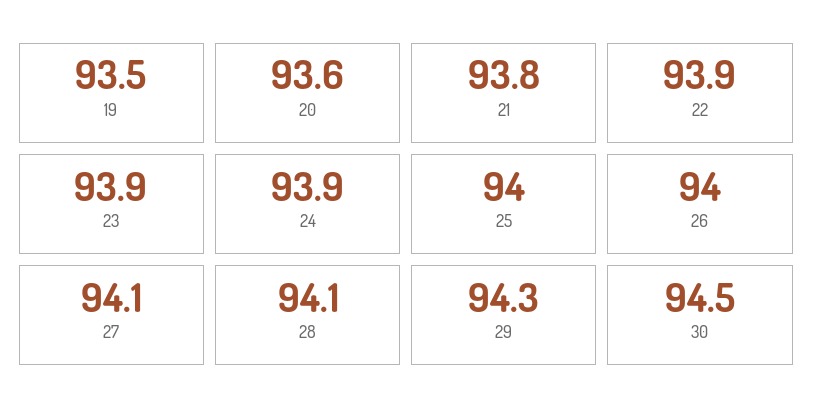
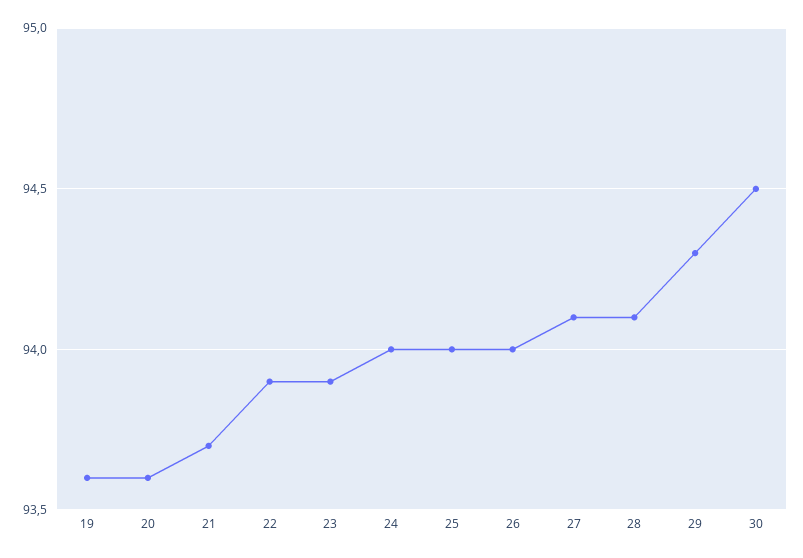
19: 93.5 -> 93.6
21: 93.8 -> 93.7
24: 93.9 -> 94

